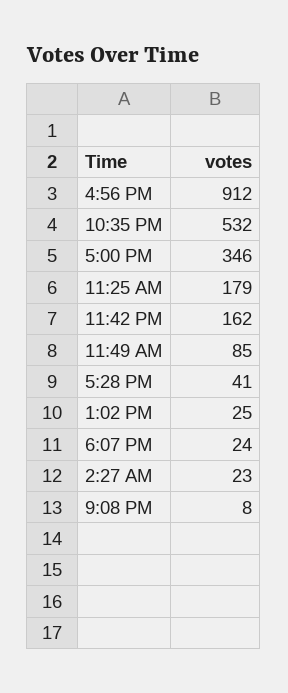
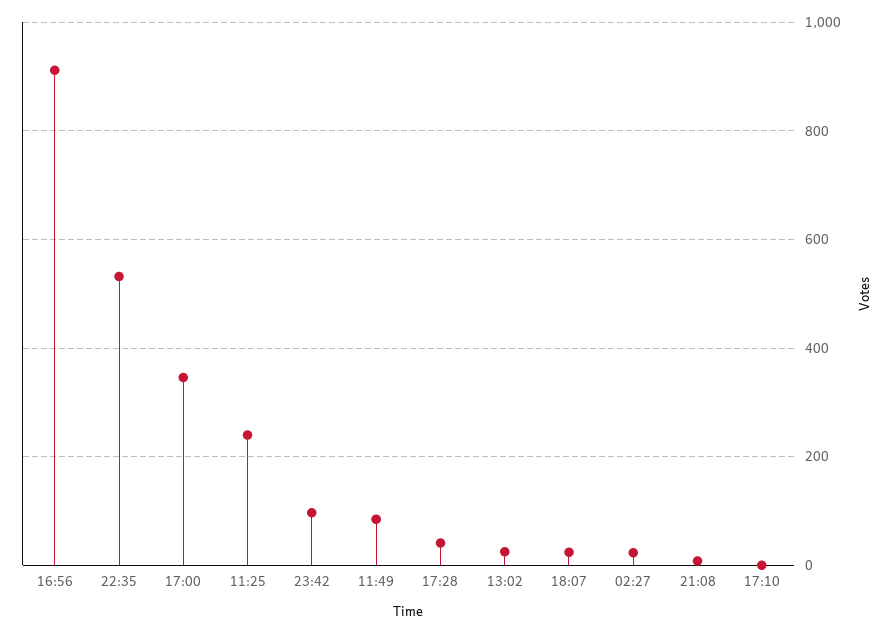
11:25 AM: 179 -> 240
11:42 PM: 162 -> 100
17:10: none -> 0

